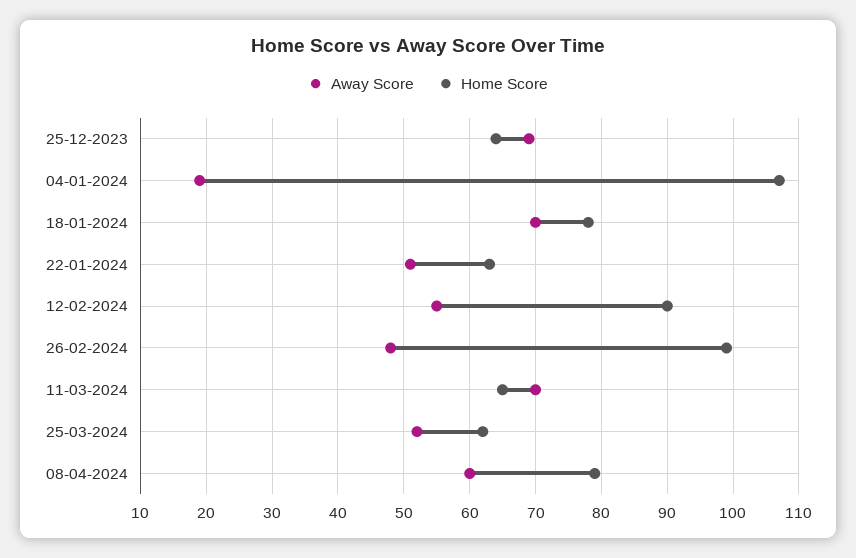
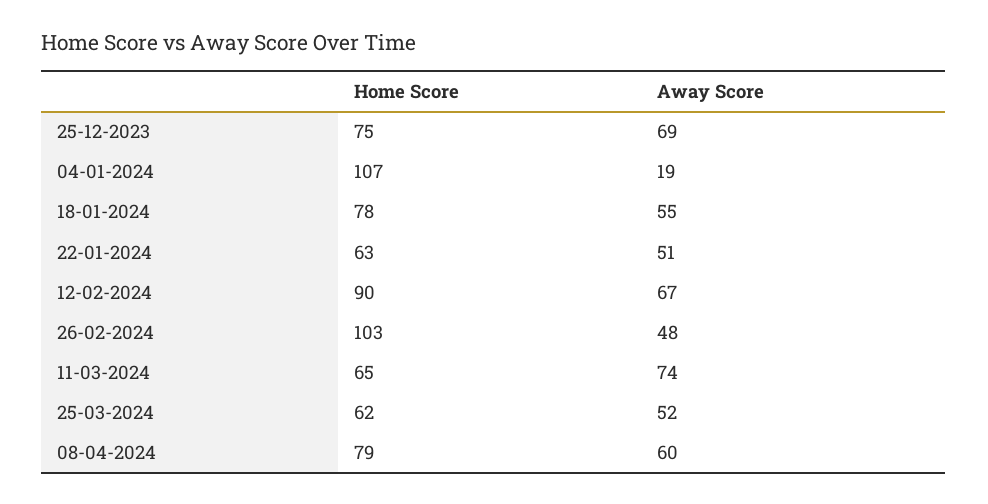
Home Score, 25-12-2023: 64 -> 75
Away Score, 18-01-2024: 70 -> 55
Away Score, 12-02-2024: 55 -> 67
Home Score, 26-02-2024: 99 -> 103
Away Score, 11-03-2024: 70 -> 74

